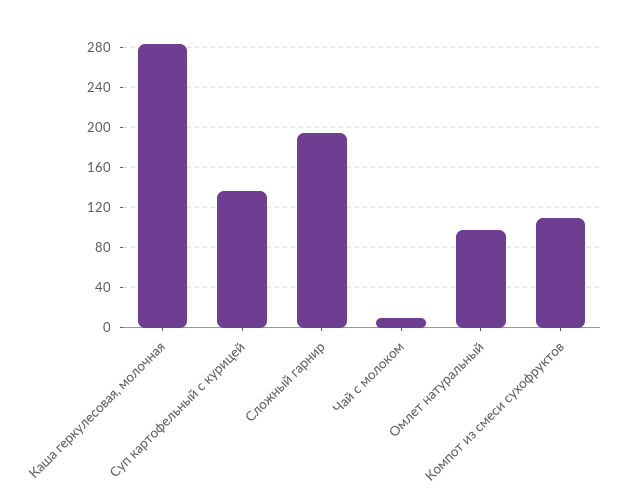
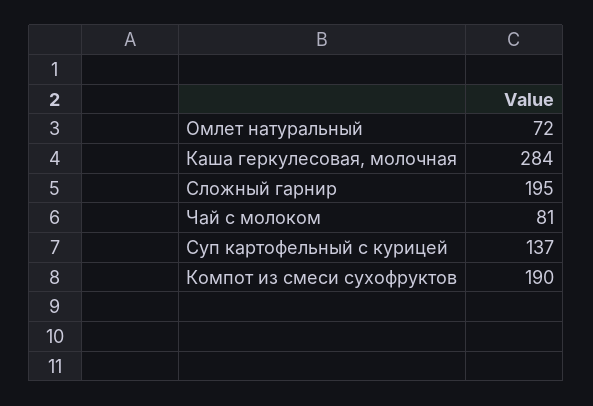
Чай с молоком: 10 -> 81
Омлет натуральный: 100 -> 72
Компот из смеси сухофруктов: 110 -> 190

